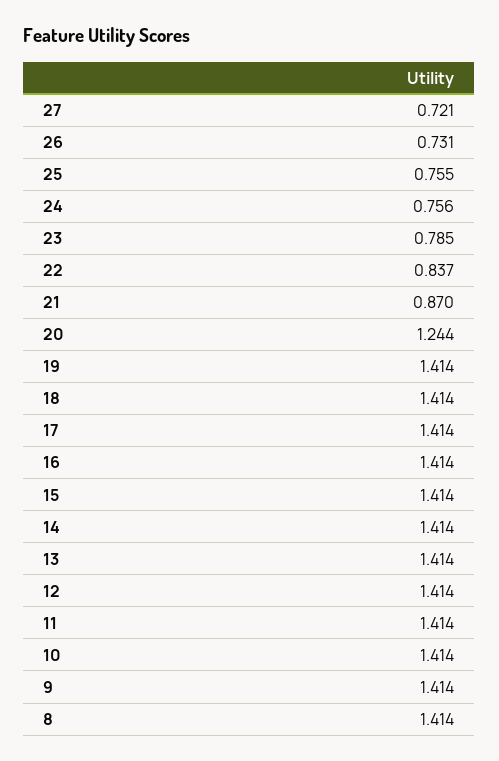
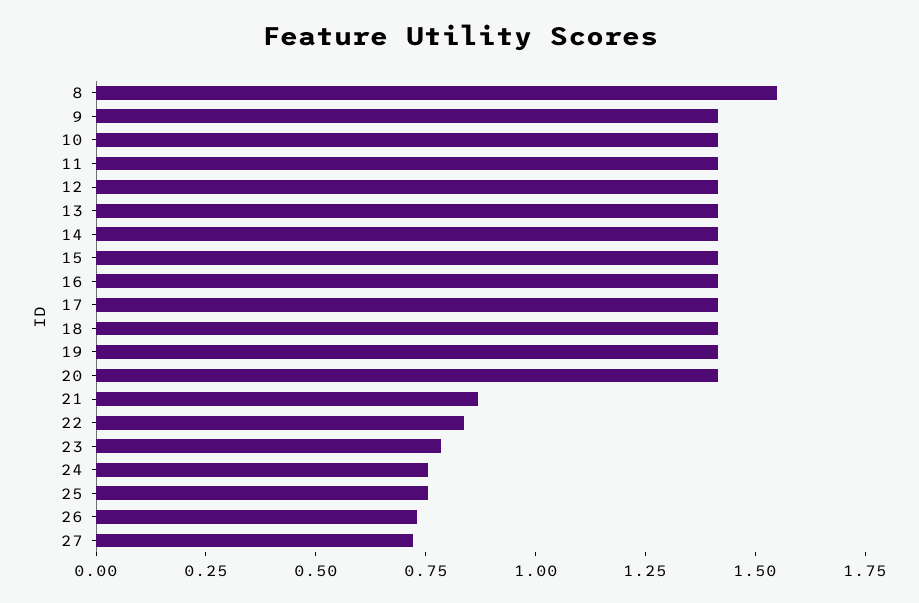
20: 1.244 -> 1.4
8: 1.414 -> 1.55

